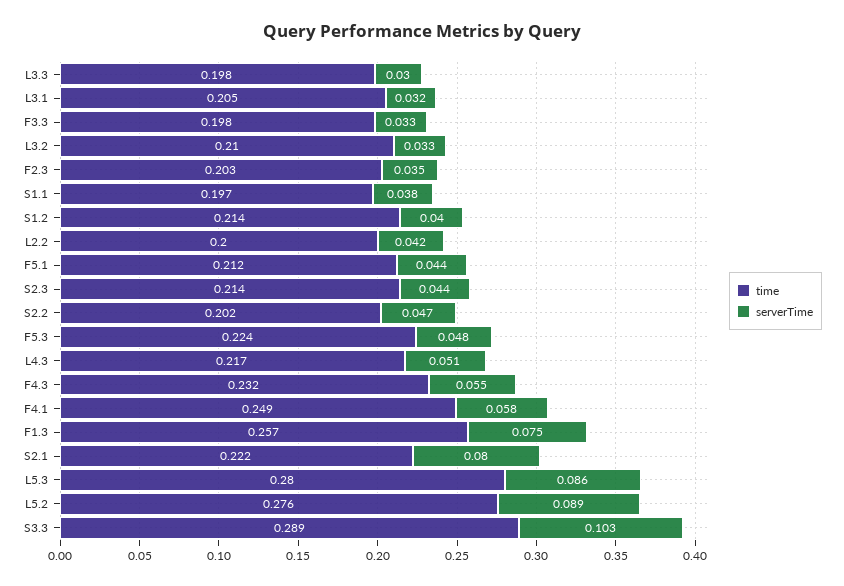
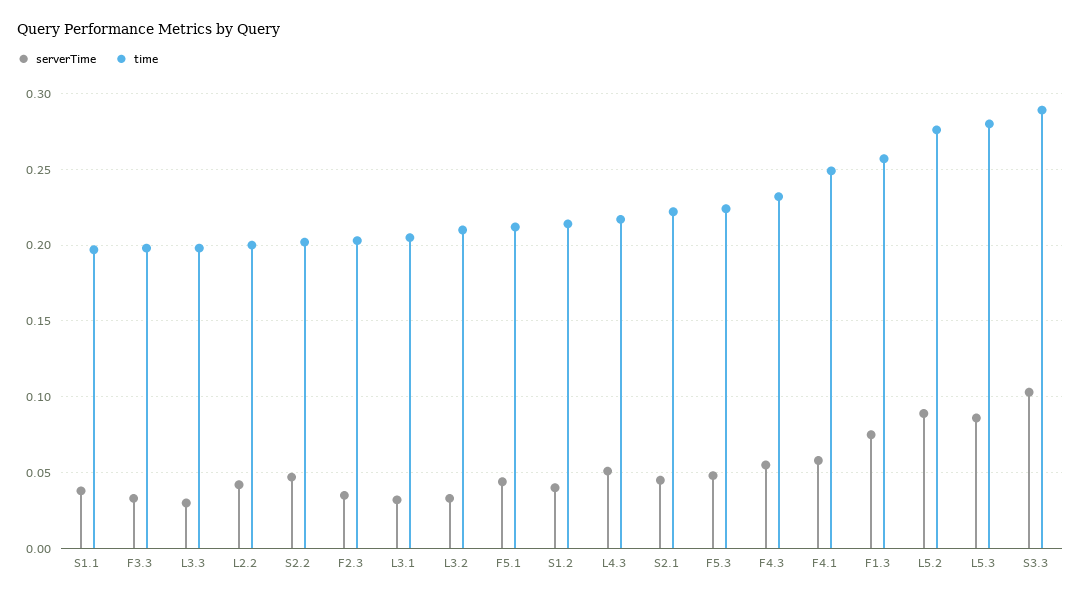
time, S2.3: 0.214 -> none
serverTime, S2.3: 0.044 -> none
serverTime, S2.1: 0.08 -> 0.045

